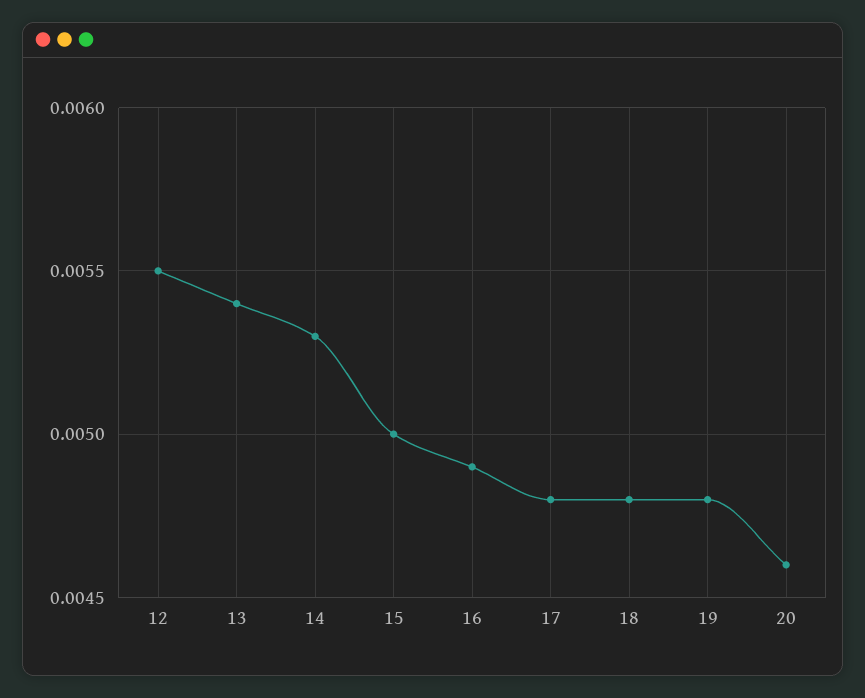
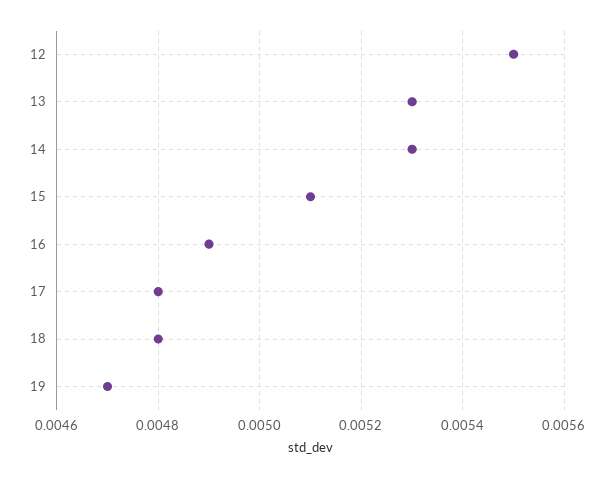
13: 0.0054 -> 0.0053
15: 0.005 -> 0.0051
19: 0.0048 -> 0.0047
20: 0.0046 -> none

